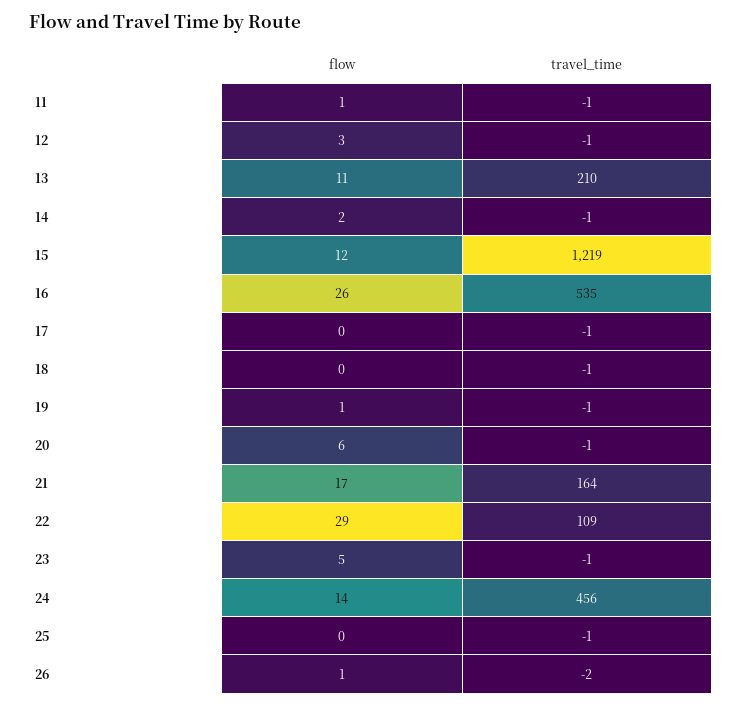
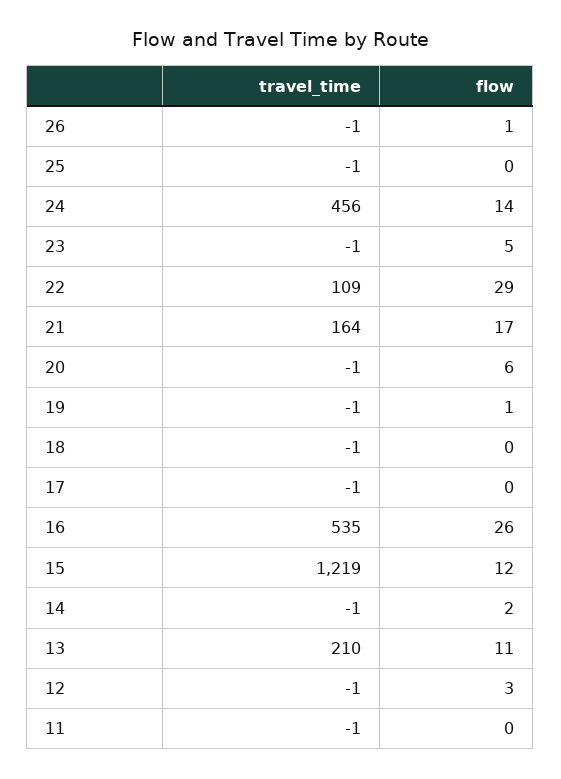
flow, 11: 1 -> 0
travel_time, 26: -2 -> -1

